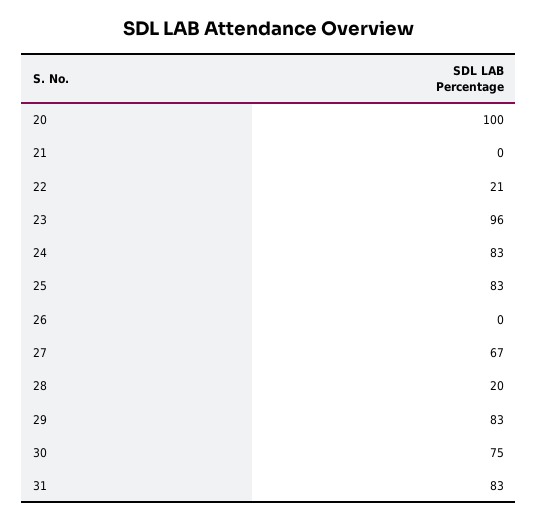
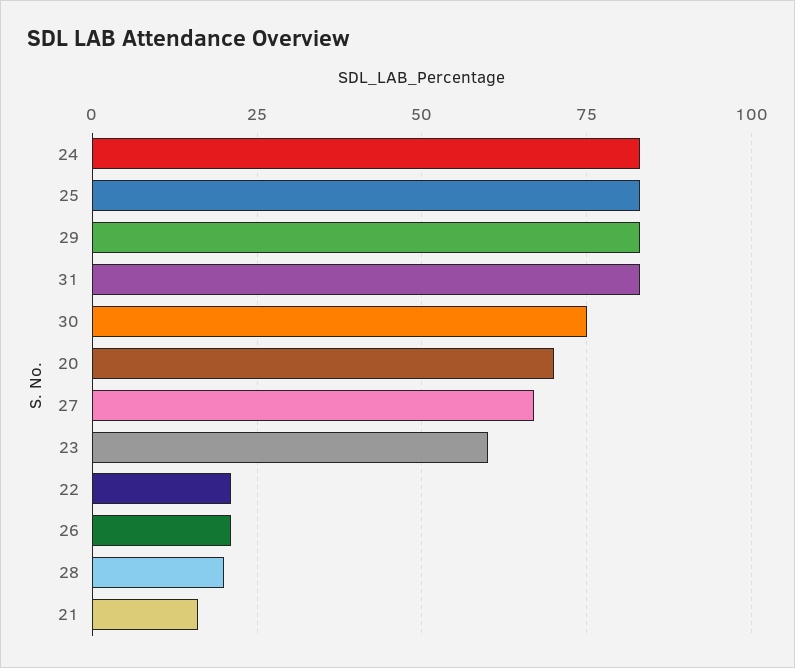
20: 100 -> 70
21: 0 -> 15
23: 96 -> 60
26: 0 -> 20

